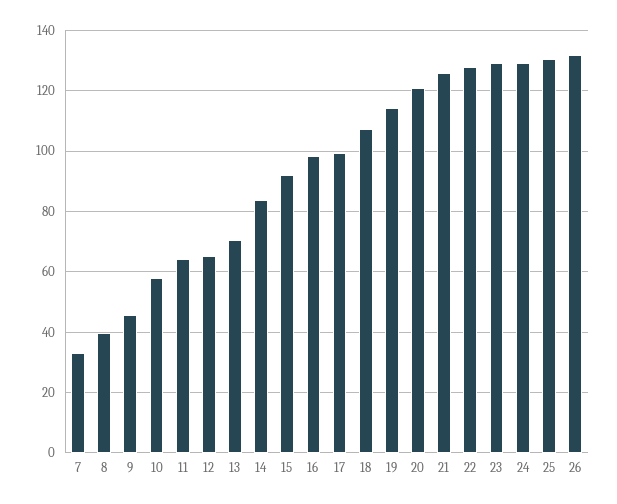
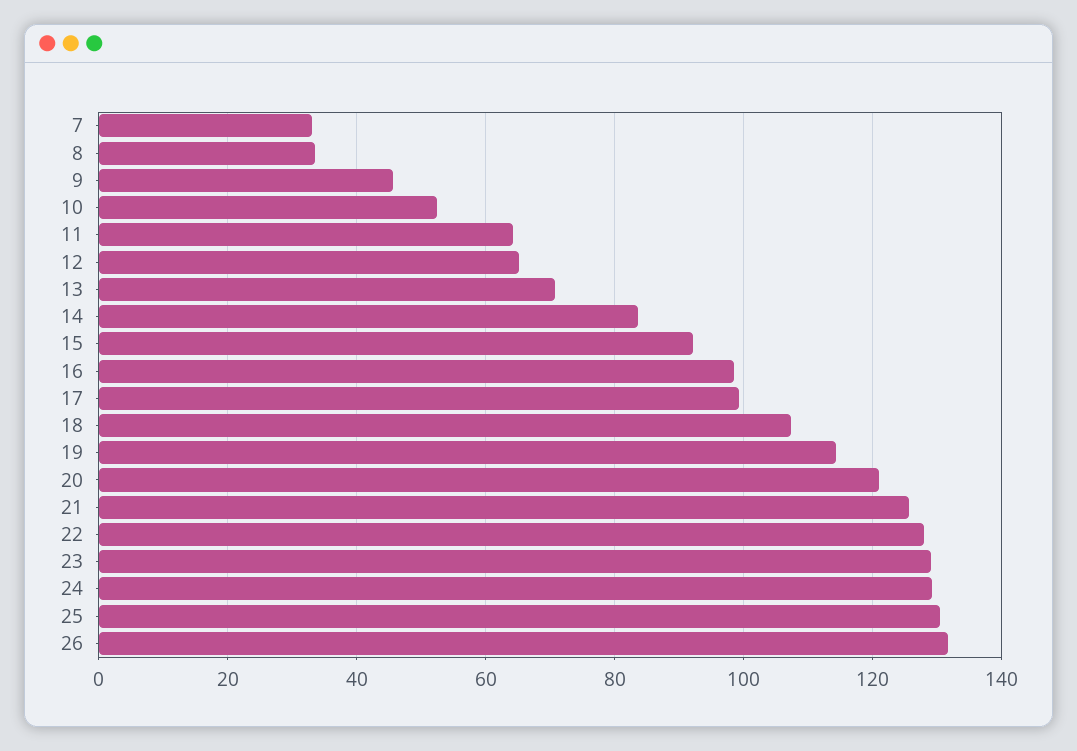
8: 40 -> 34
10: 58 -> 52

